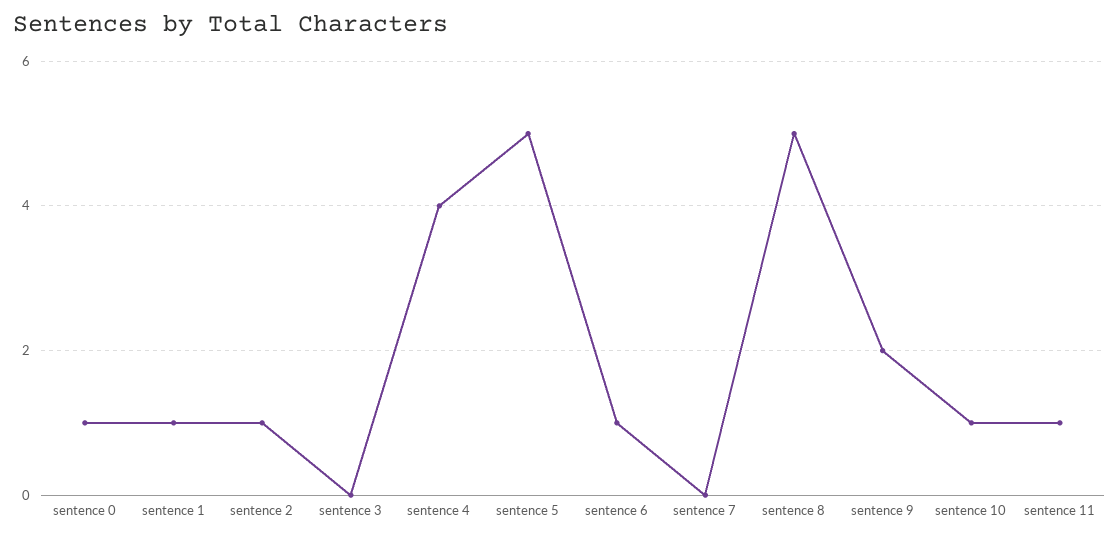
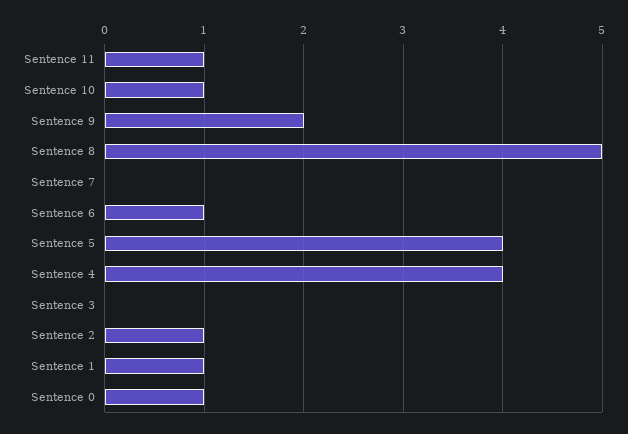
sentence 5: 5 -> 4

